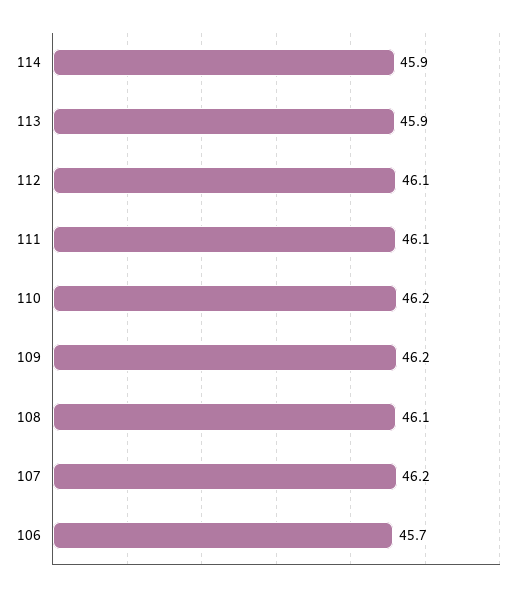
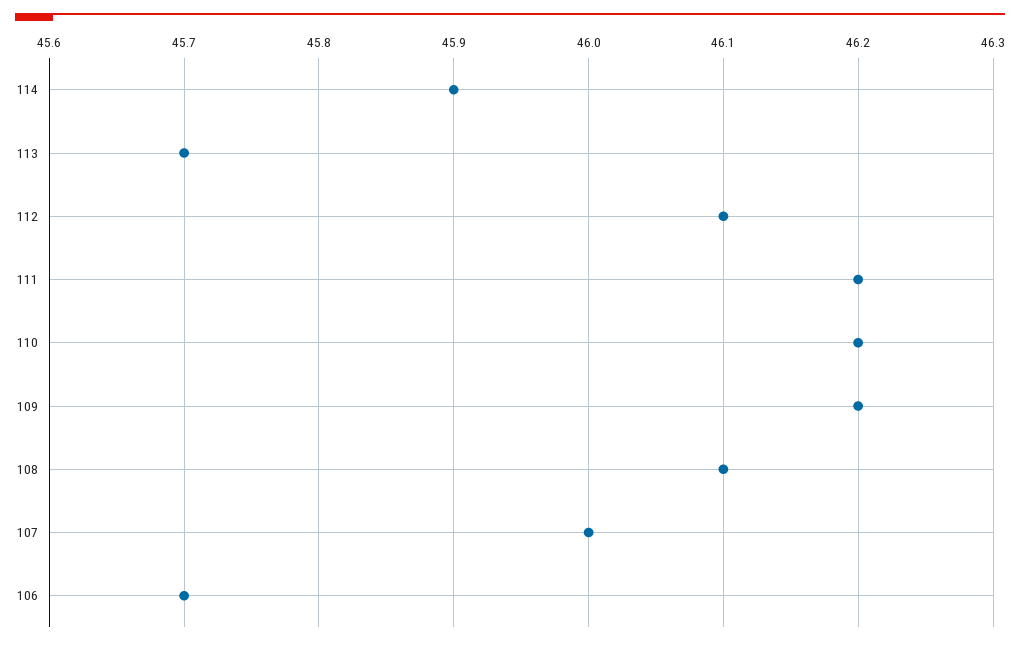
113: 45.9 -> 45.7
111: 46.1 -> 46.2
107: 46.2 -> 46

